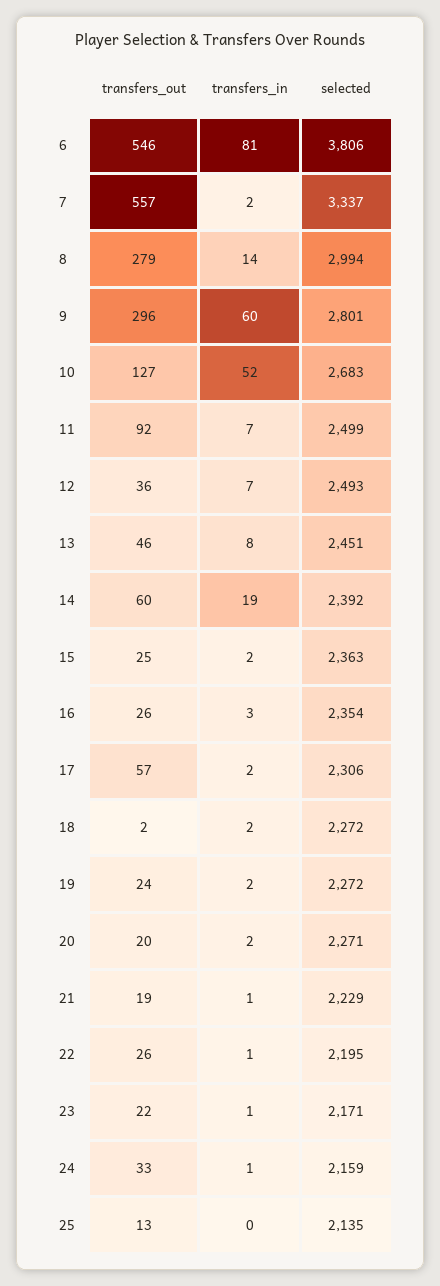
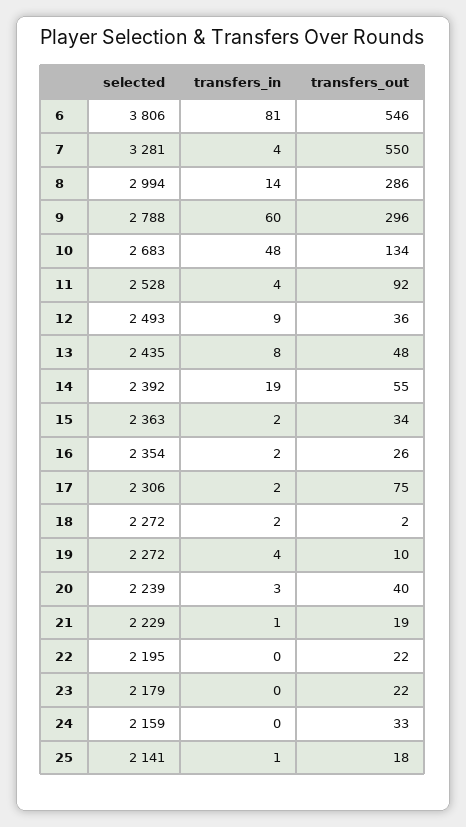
transfers_out, 7: 557 -> 550
transfers_in, 7: 2 -> 4
selected, 7: 3337 -> 3281
transfers_out, 8: 279 -> 286
selected, 9: 2801 -> 2788
transfers_out, 10: 127 -> 134
transfers_in, 10: 52 -> 48
transfers_in, 11: 7 -> 4
selected, 11: 2499 -> 2528
transfers_in, 12: 7 -> 9
transfers_out, 13: 46 -> 48
selected, 13: 2451 -> 2435
transfers_out, 14: 60 -> 55
transfers_out, 15: 25 -> 34
transfers_in, 16: 3 -> 2
transfers_out, 17: 57 -> 75
transfers_out, 19: 24 -> 10
transfers_in, 19: 2 -> 4
transfers_out, 20: 20 -> 40
transfers_in, 20: 2 -> 3
selected, 20: 2271 -> 2239
transfers_out, 22: 26 -> 22
transfers_in, 22: 1 -> 0
transfers_in, 23: 1 -> 0
selected, 23: 2171 -> 2179
transfers_in, 24: 1 -> 0
transfers_out, 25: 13 -> 18
transfers_in, 25: 0 -> 1
selected, 25: 2135 -> 2141

